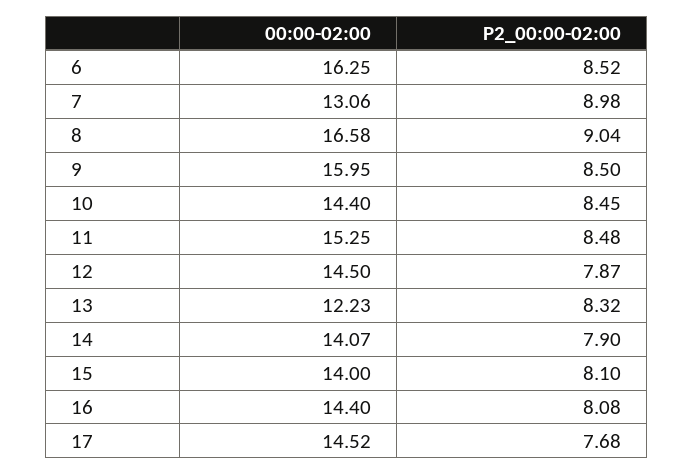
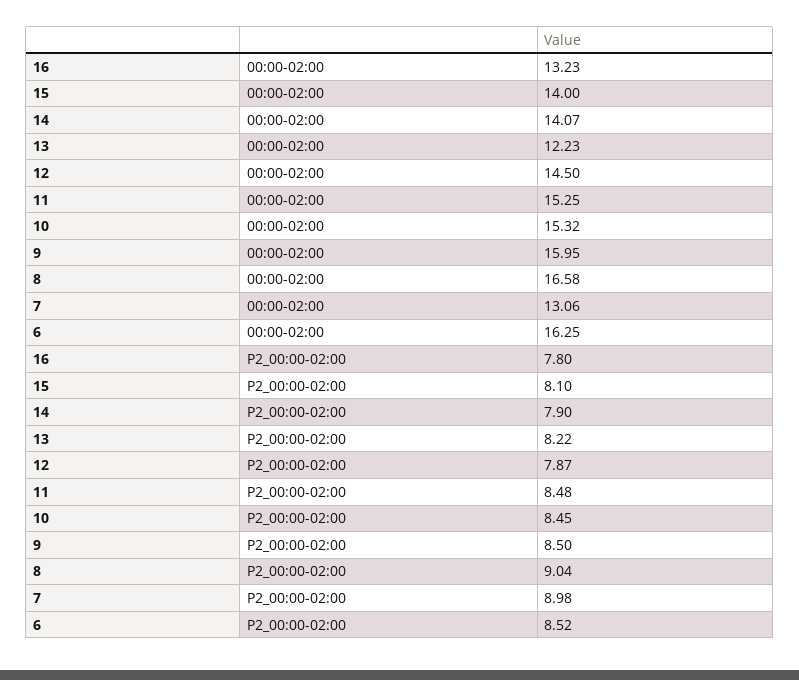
00:00-02:00, 10: 14.4 -> 15.32
P2_00:00-02:00, 13: 8.32 -> 8.22
00:00-02:00, 16: 14.4 -> 13.23
P2_00:00-02:00, 16: 8.08 -> 7.8
00:00-02:00, 17: 14.52 -> none
P2_00:00-02:00, 17: 7.68 -> none

